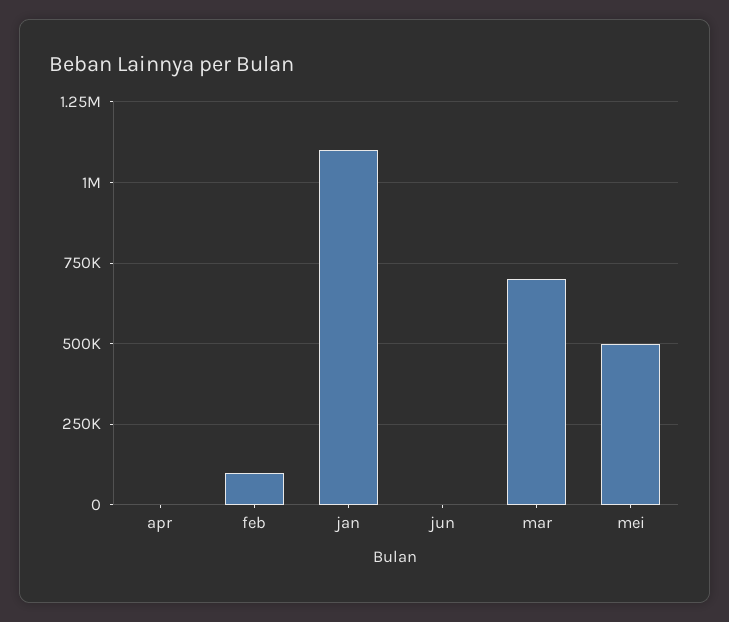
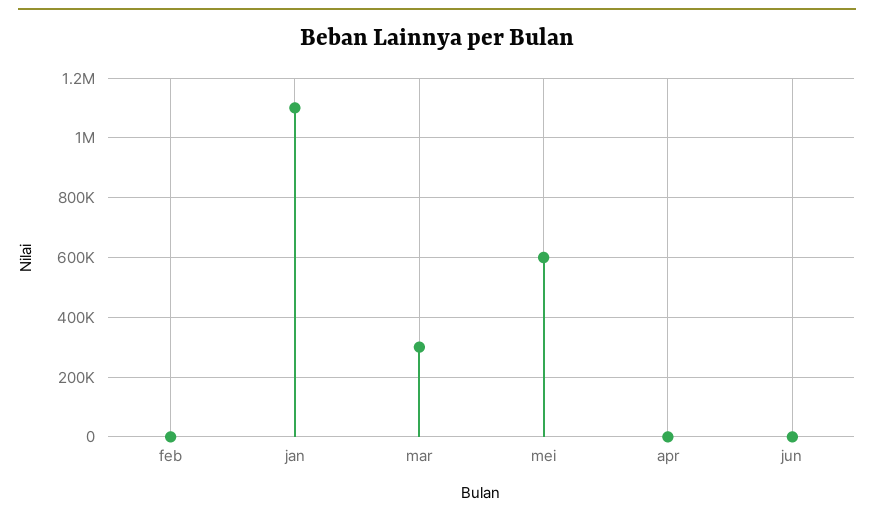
feb: 100000 -> 0
mar: 700000 -> 300000
mei: 500000 -> 600000

